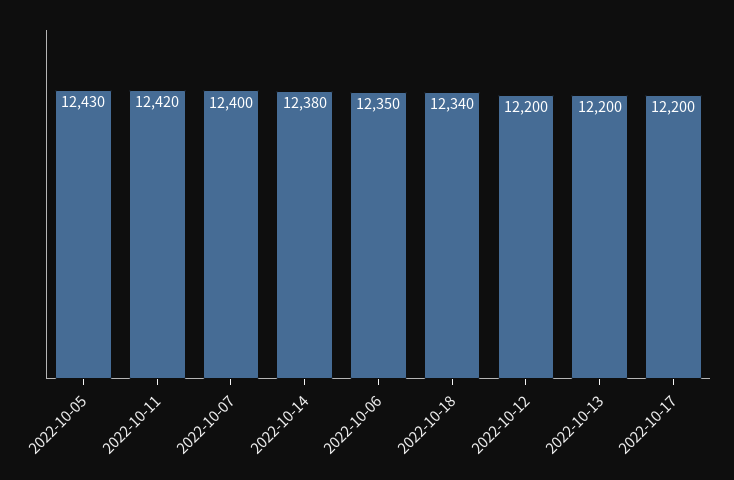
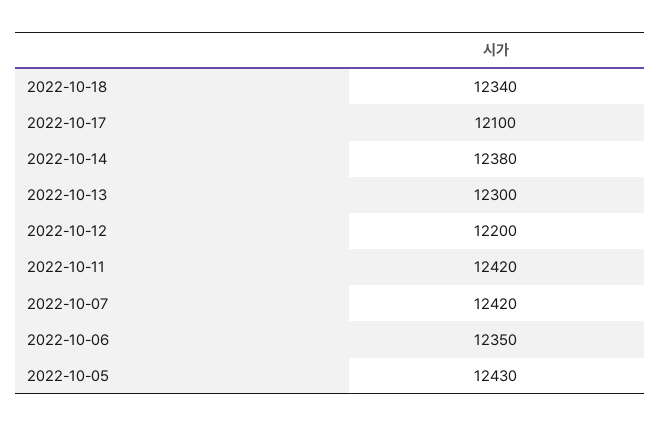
2022-10-07: 12400 -> 12420
2022-10-13: 12200 -> 12300
2022-10-17: 12200 -> 12100

